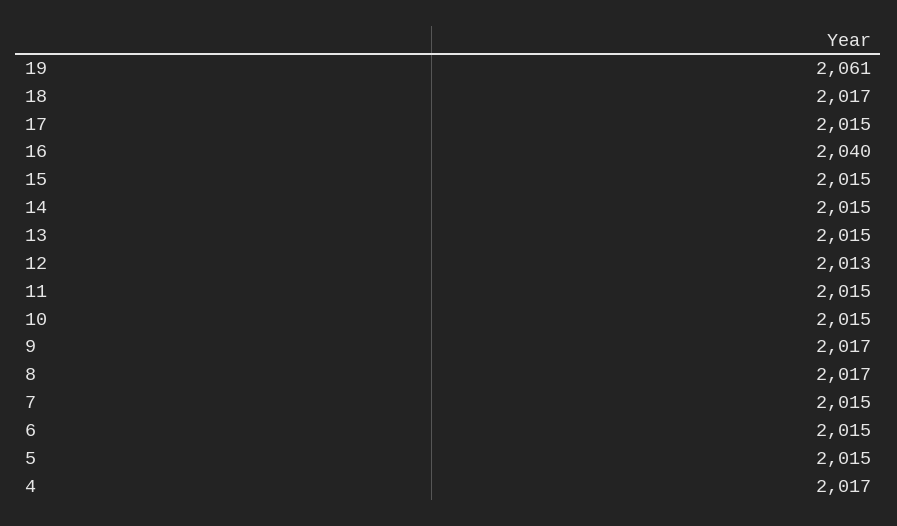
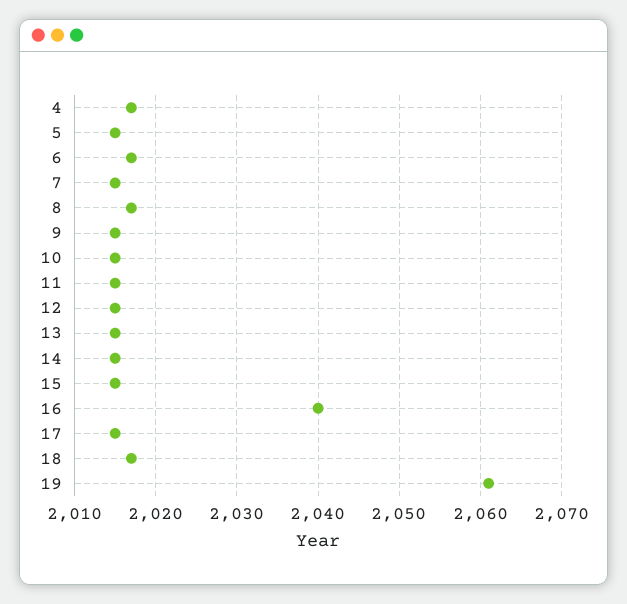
12: 2013 -> 2015
9: 2017 -> 2015
6: 2015 -> 2017

